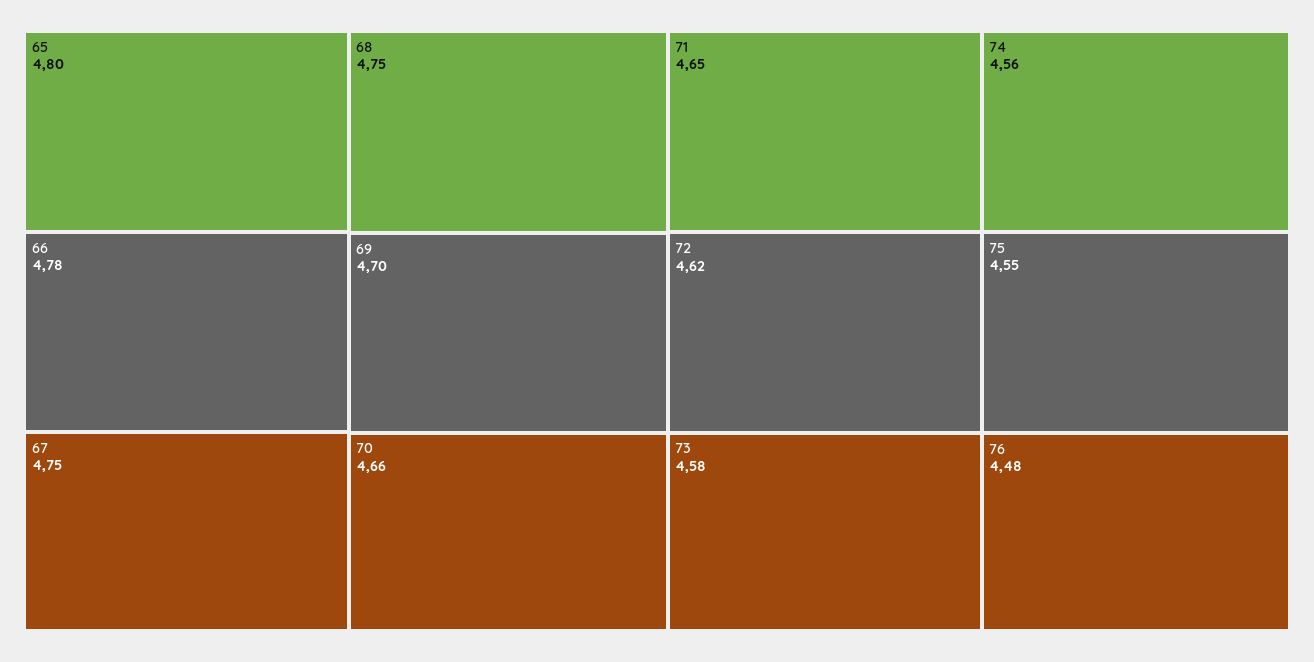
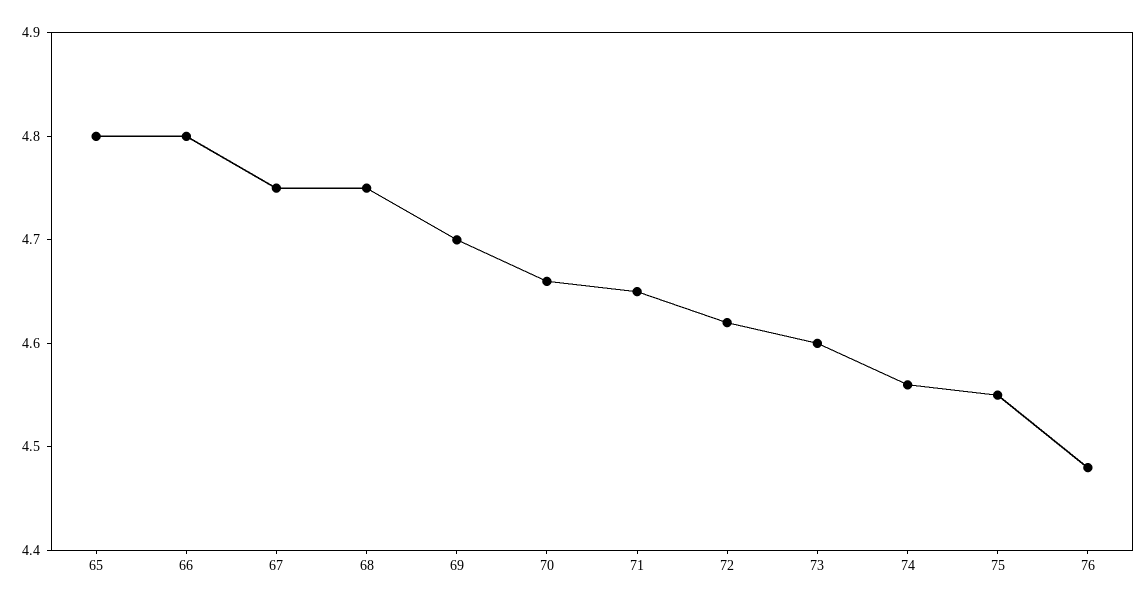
66: 4.78 -> 4.8
73: 4.58 -> 4.6

